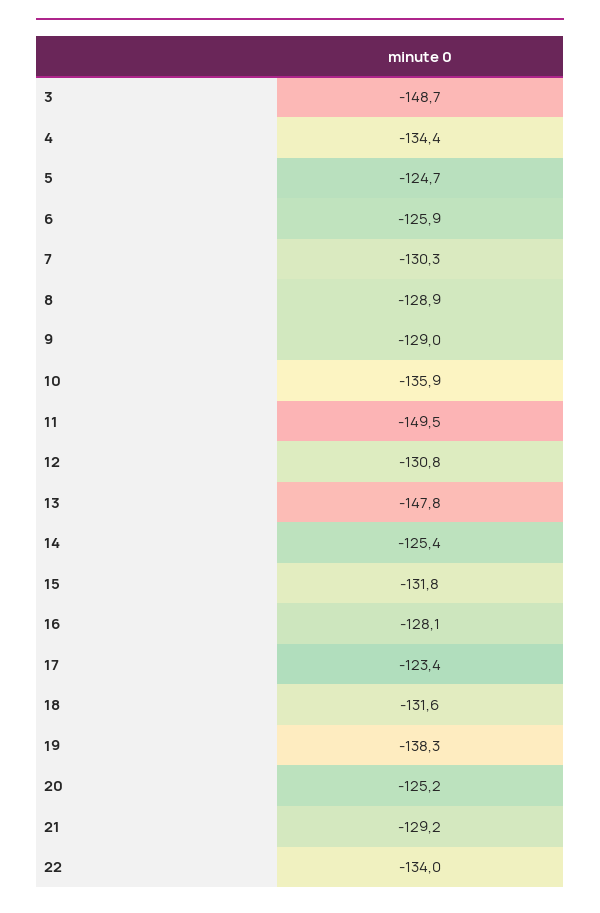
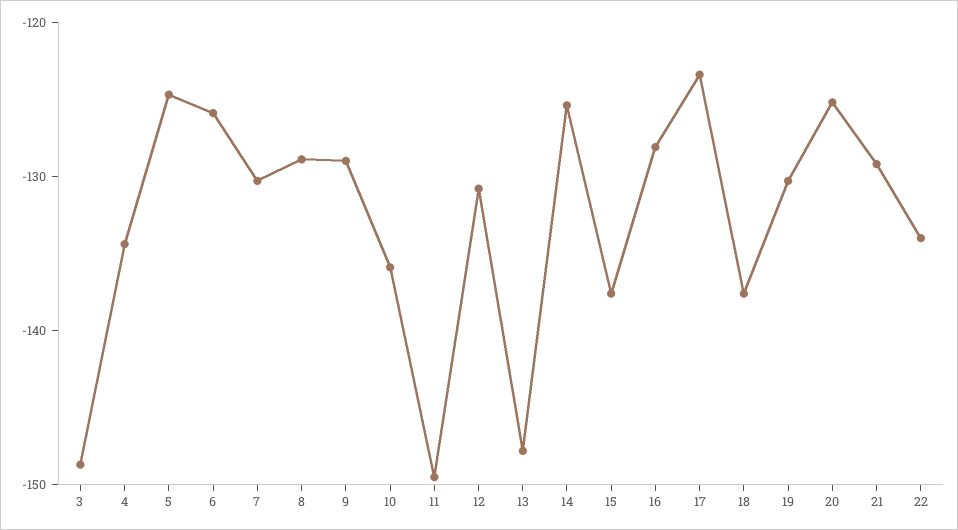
15: -131.8 -> -138
18: -131.6 -> -138
19: -138.3 -> -130

